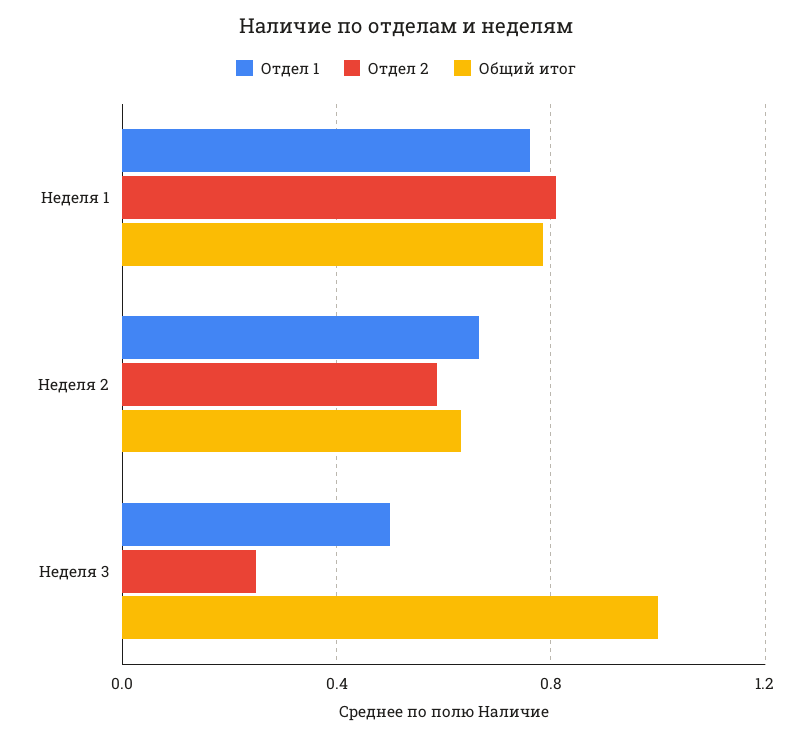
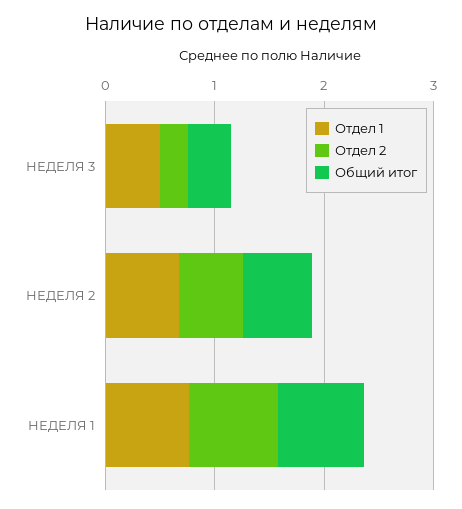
Общий итог, Неделя 3: 1 -> 0.4

